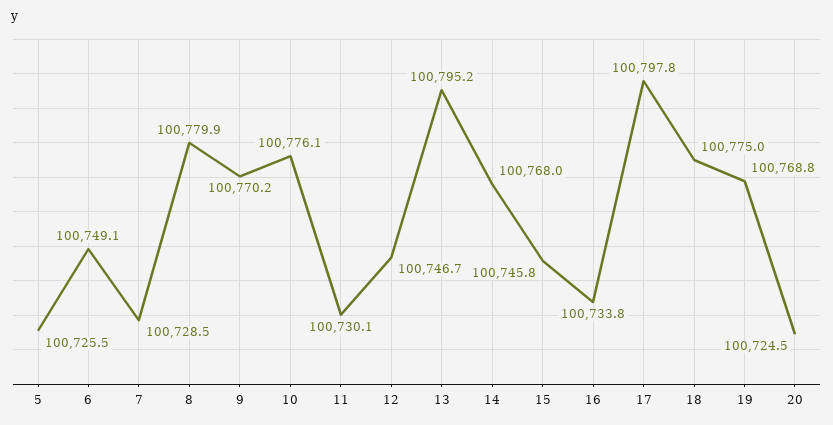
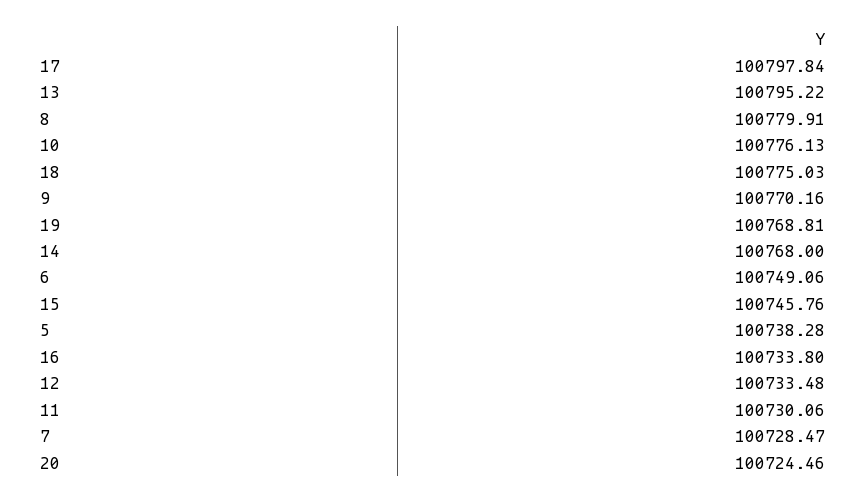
5: 100725.5 -> 100738.28
12: 100746.7 -> 100733.48

